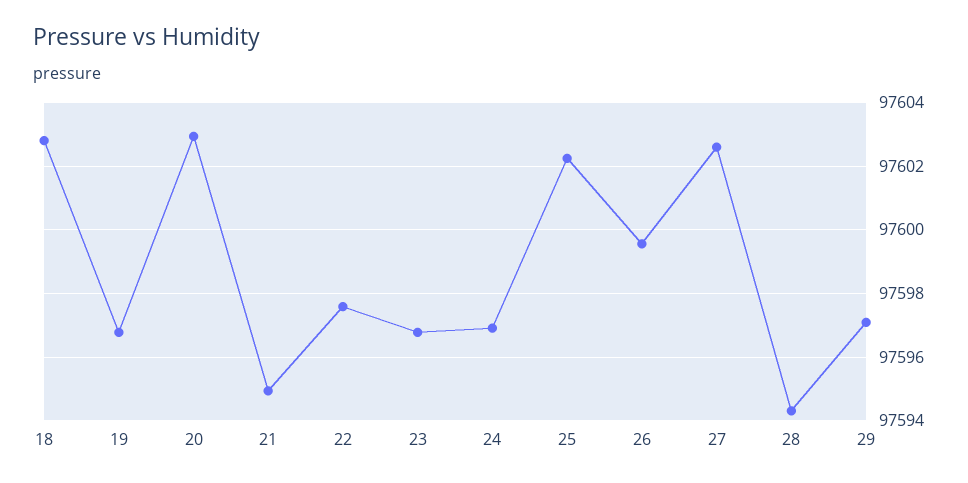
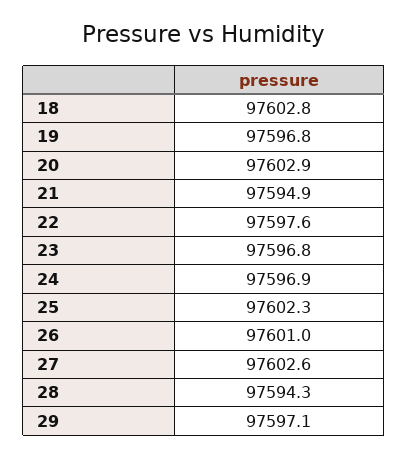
26: 97599.6 -> 97601

